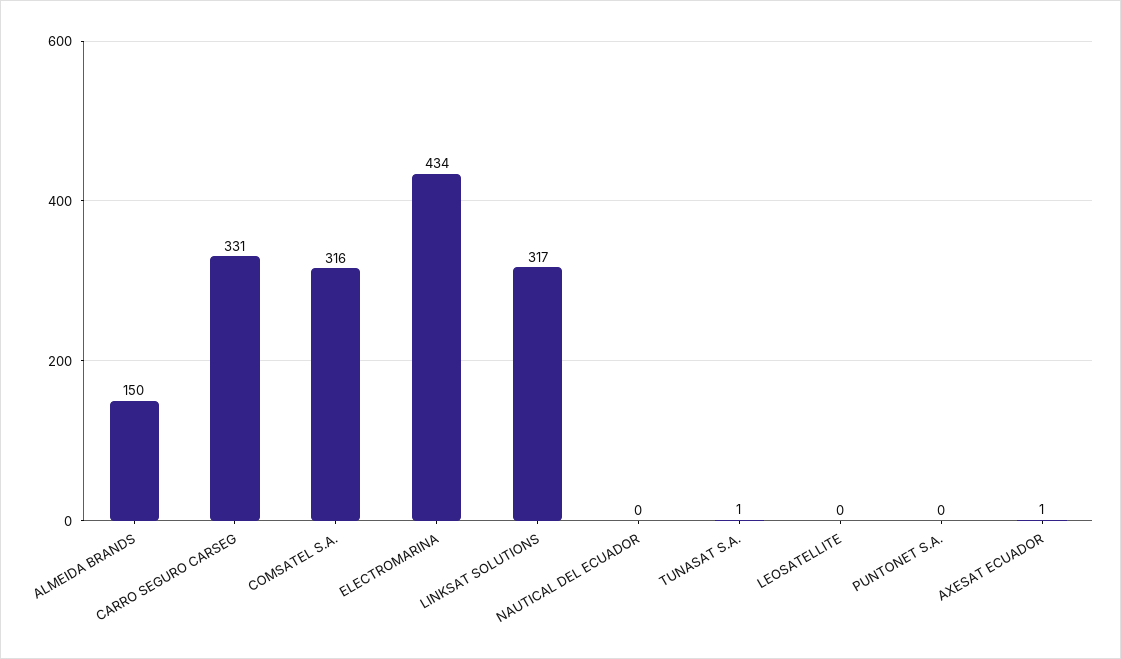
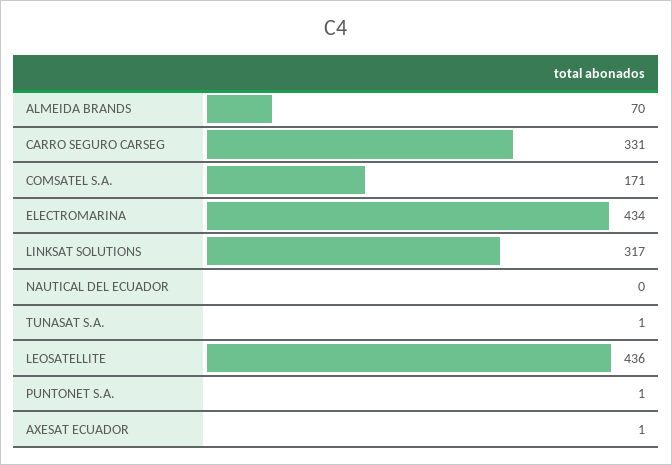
ALMEIDA BRANDS: 150 -> 70
COMSATEL S.A.: 316 -> 171
LEOSATELLITE: 0 -> 436
PUNTONET S.A.: 0 -> 1

